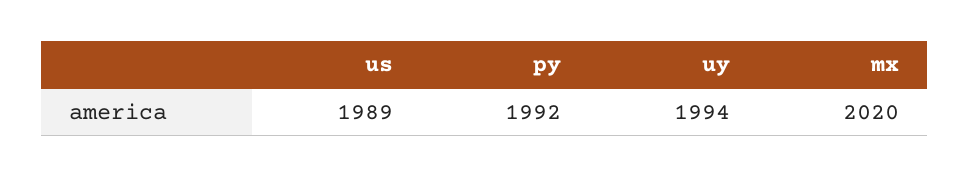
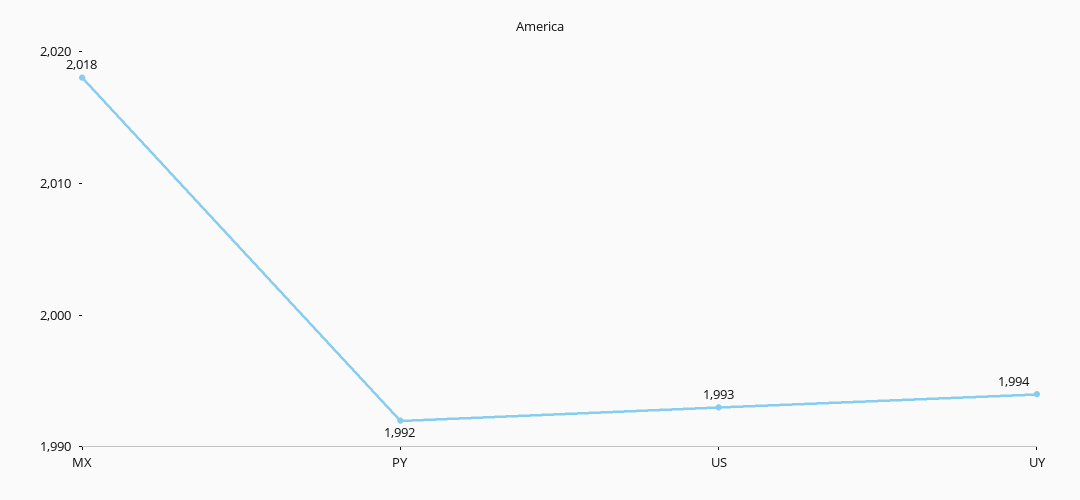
us: 1989 -> 1993
mx: 2020 -> 2018

